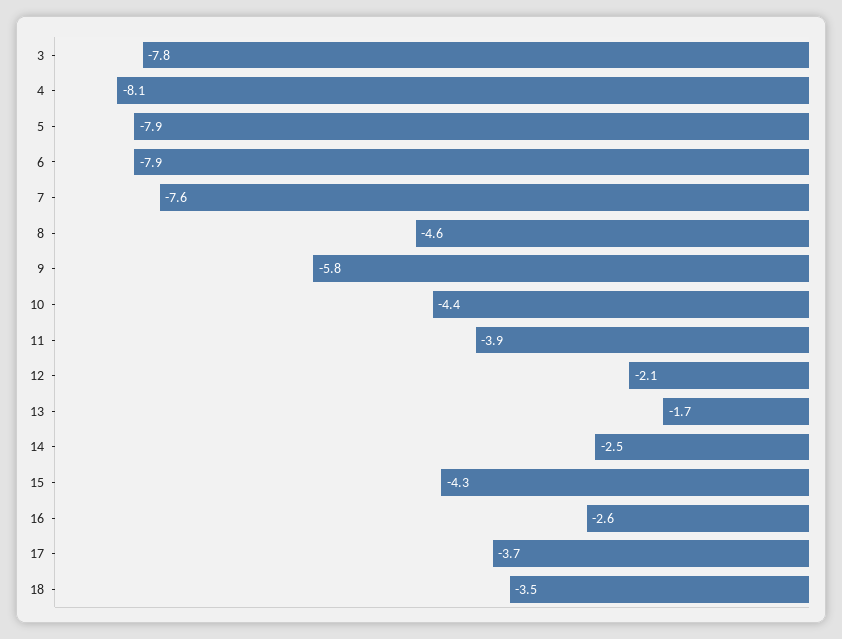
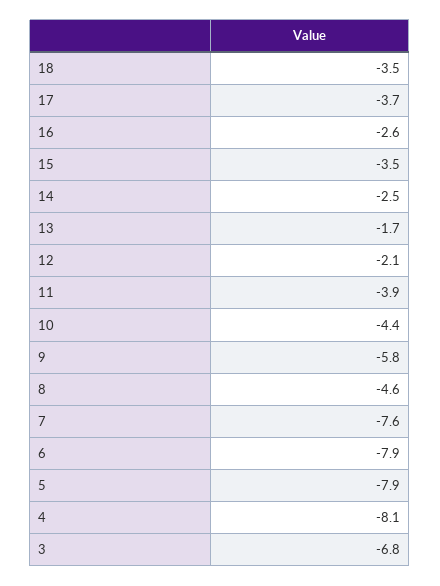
3: -7.8 -> -6.8
15: -4.3 -> -3.5

